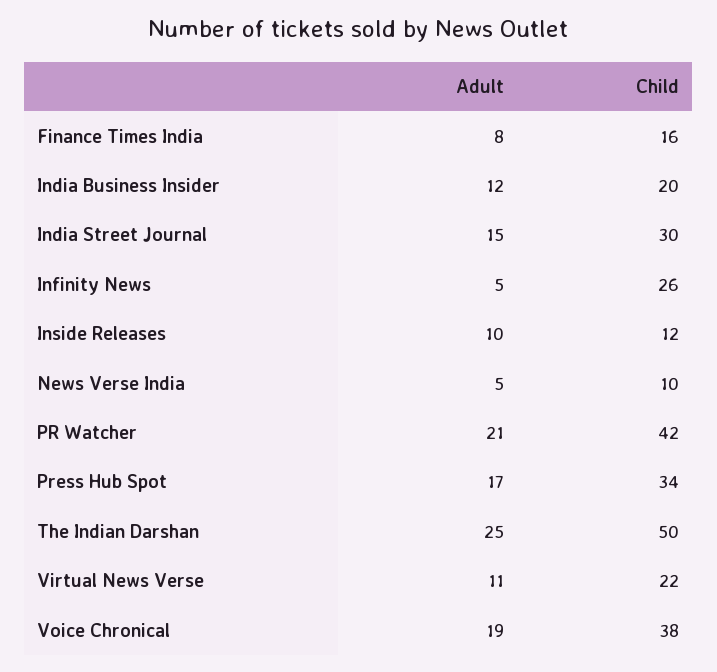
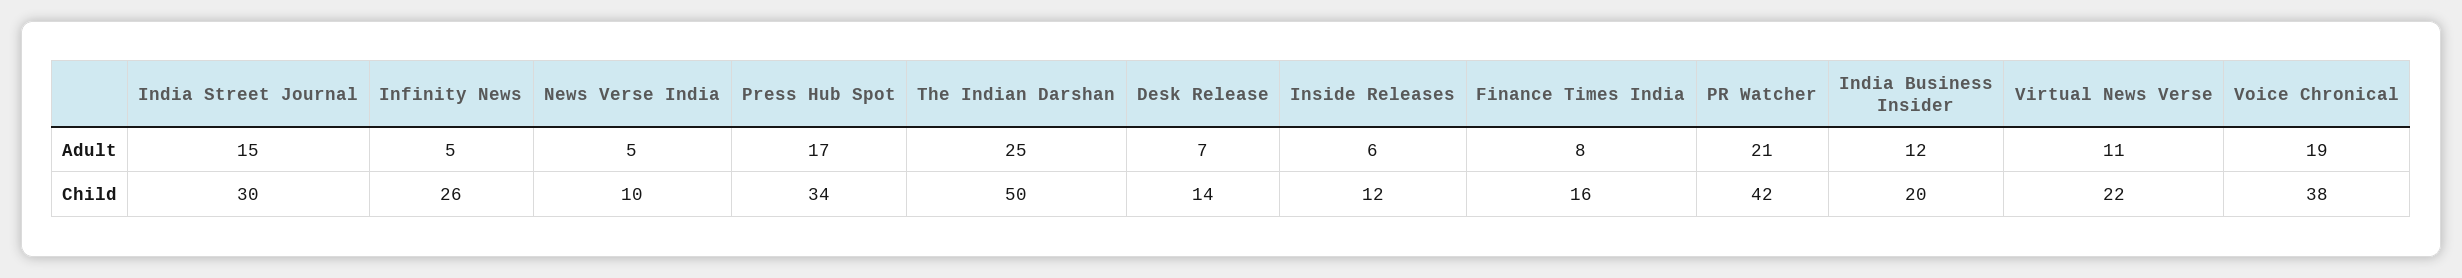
Adult, Inside Releases: 10 -> 6
Adult, Desk Release: none -> 7
Child, Desk Release: none -> 14

